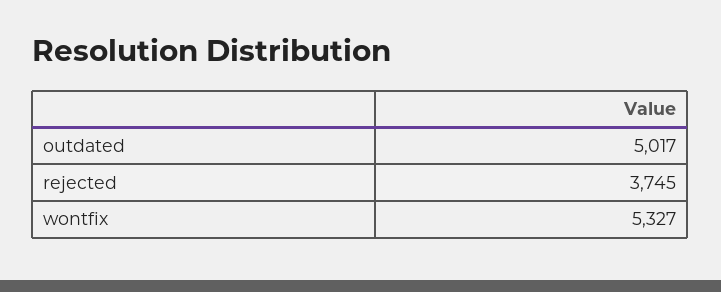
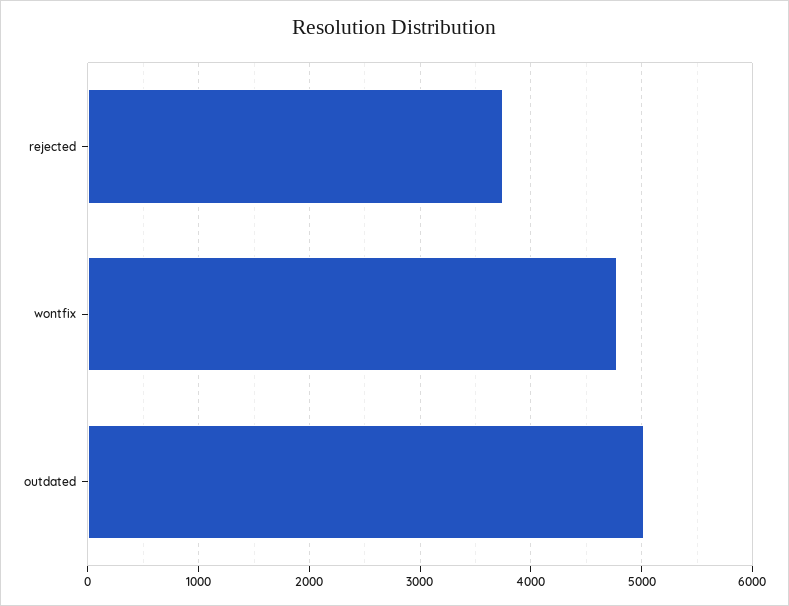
wontfix: 5327 -> 4800

